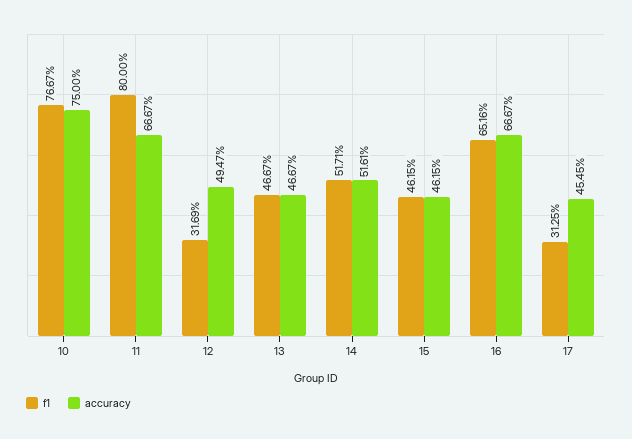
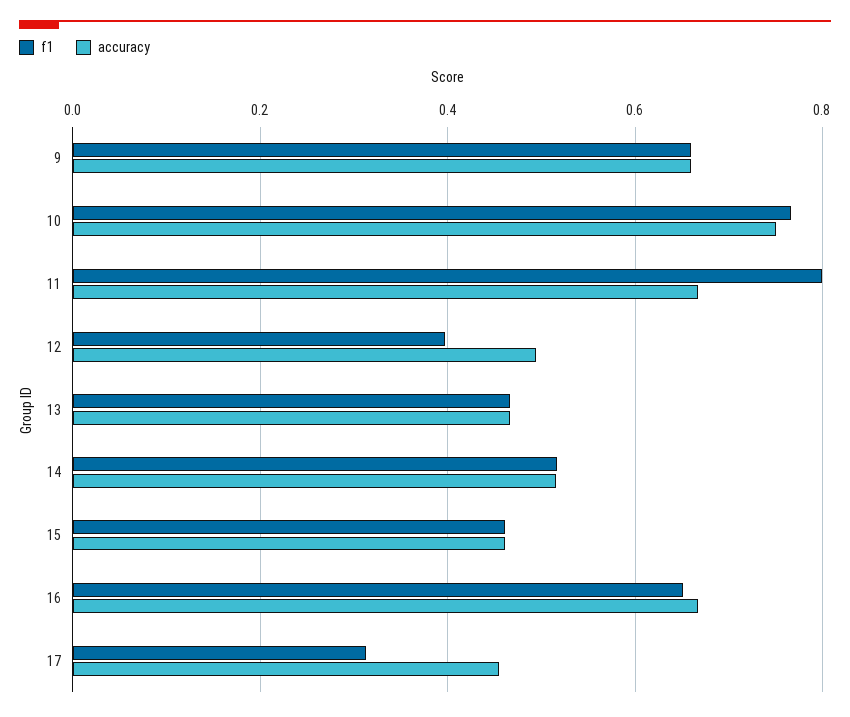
f1, 12: 0.3169 -> 0.4
f1, 9: none -> 0.66
accuracy, 9: none -> 0.66

